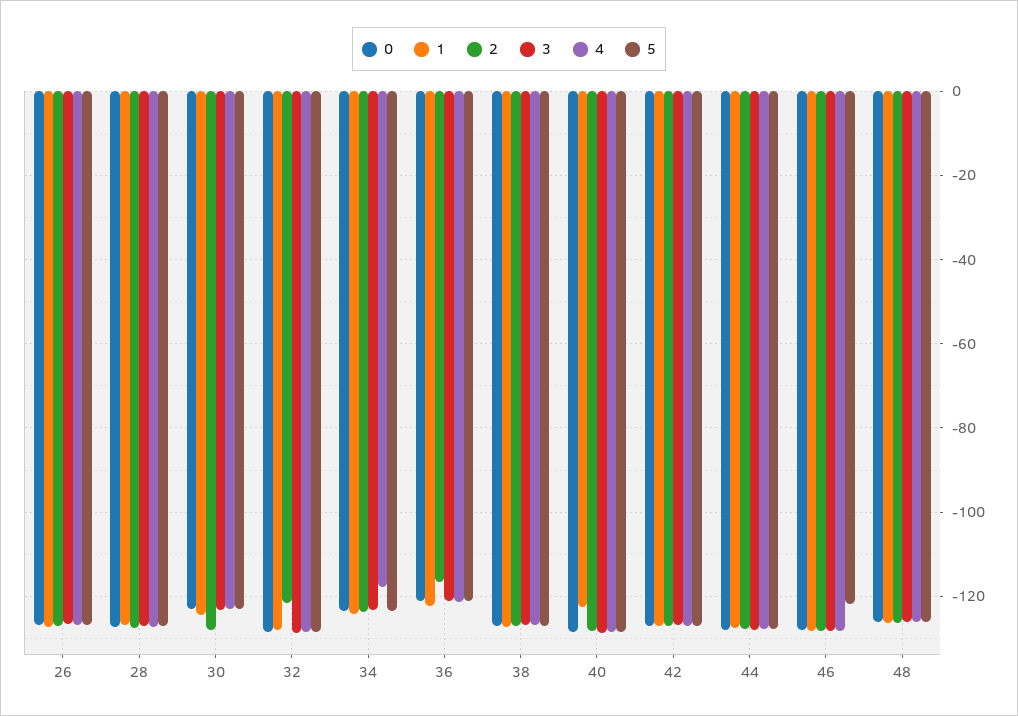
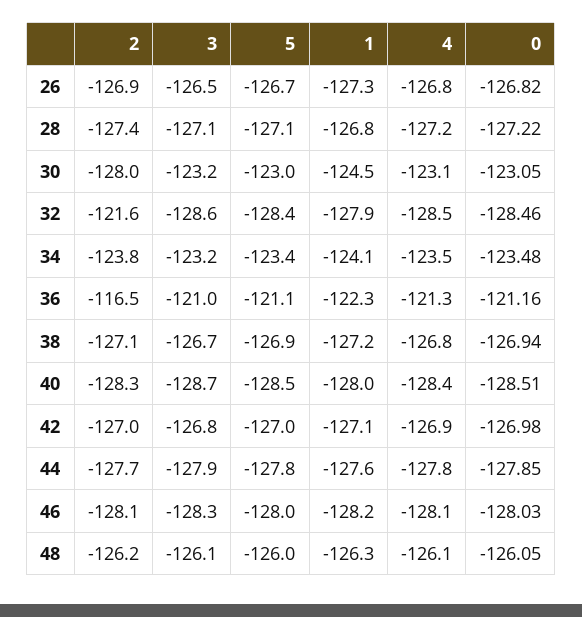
4, 34: -118 -> -123.5
1, 40: -122 -> -128
5, 46: -122 -> -128

